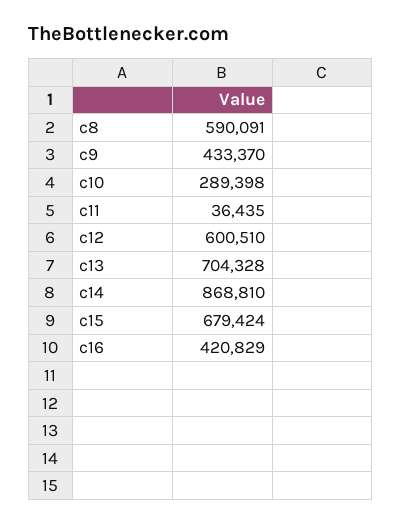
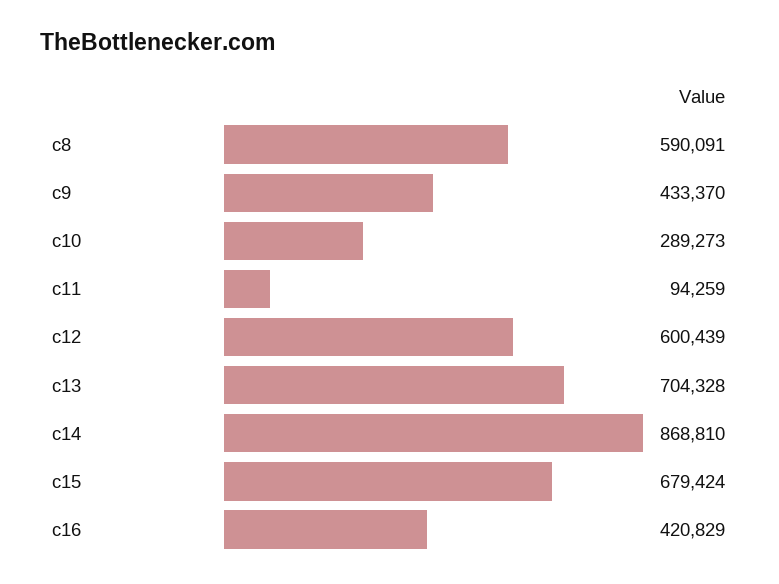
c10: 289398 -> 289273
c11: 36435 -> 94259
c12: 600510 -> 600439

